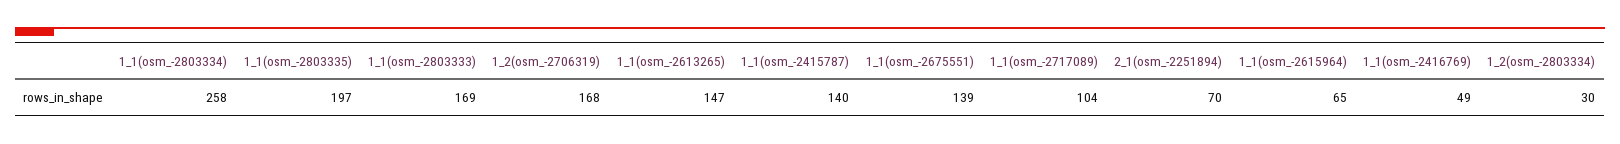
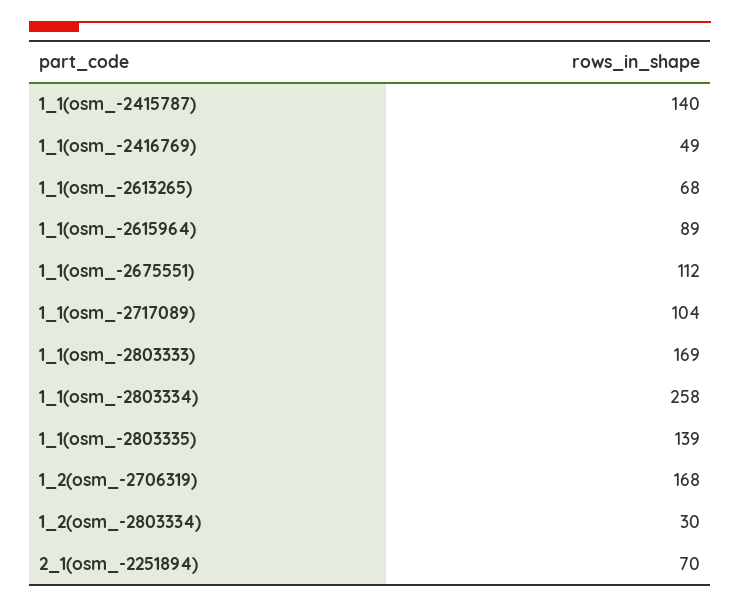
1_1(osm_-2803335): 197 -> 139
1_1(osm_-2613265): 147 -> 68
1_1(osm_-2675551): 139 -> 112
1_1(osm_-2615964): 65 -> 89

